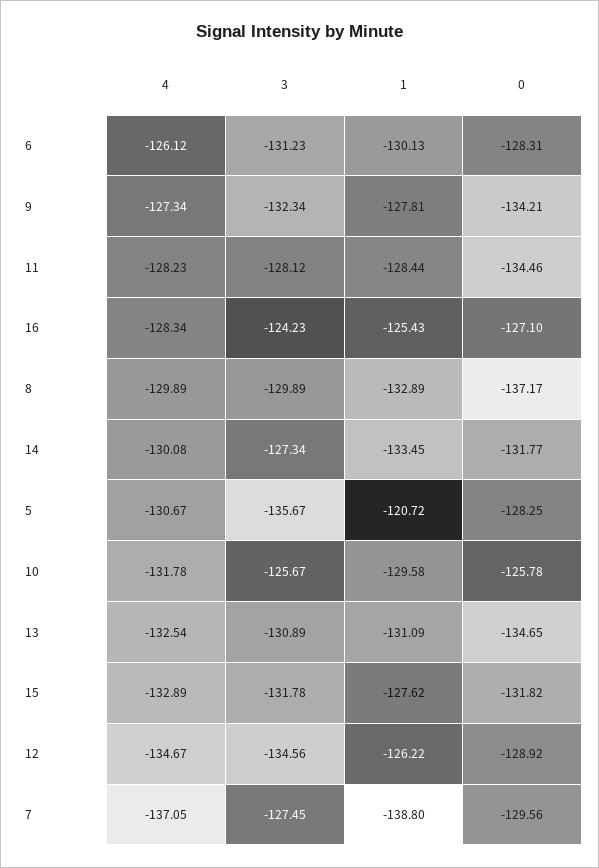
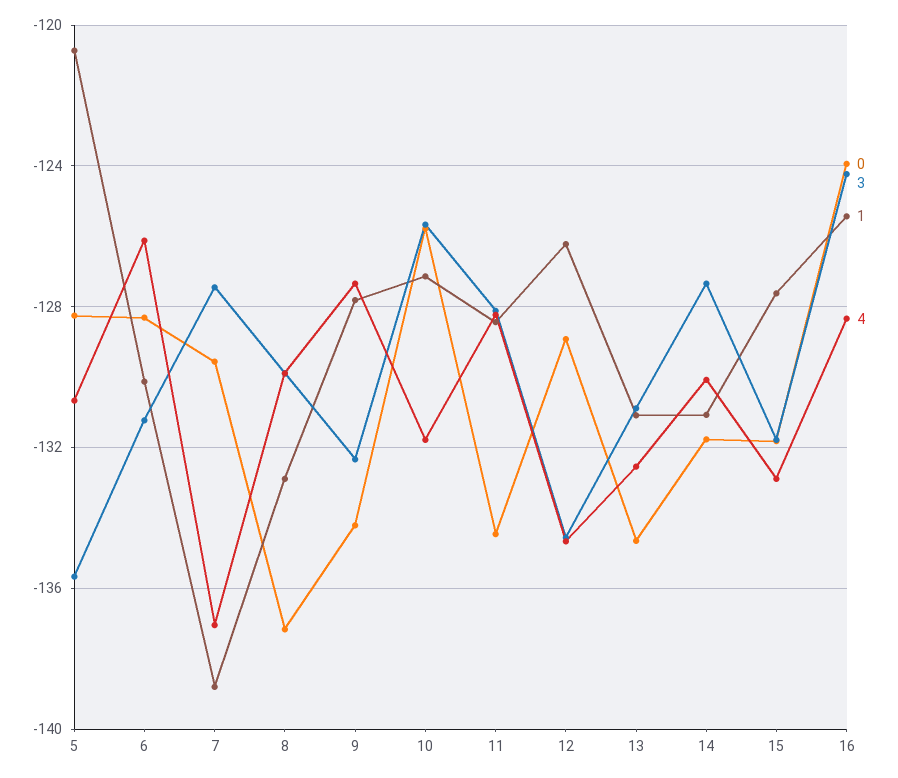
0, 16: -127.1 -> -124
1, 14: -133.45 -> -131
1, 10: -129.58 -> -127

